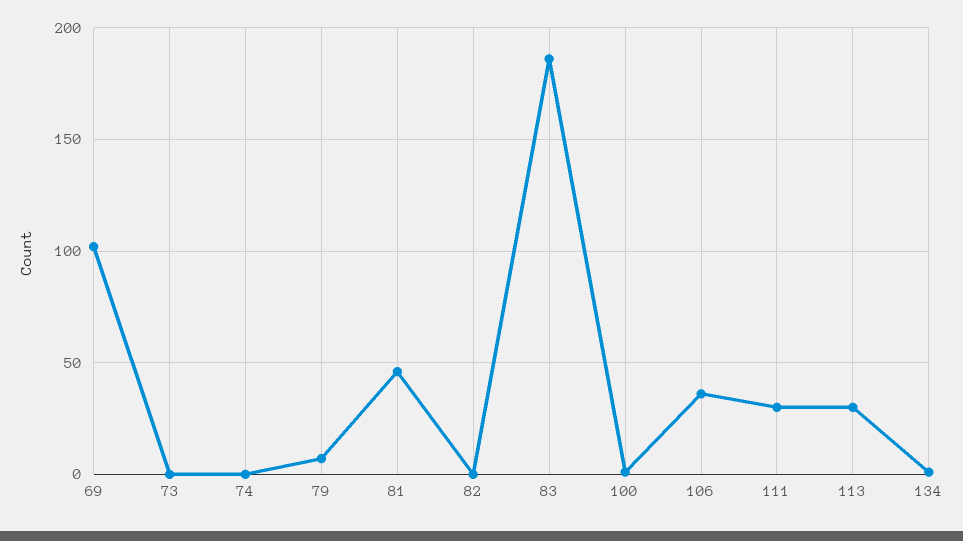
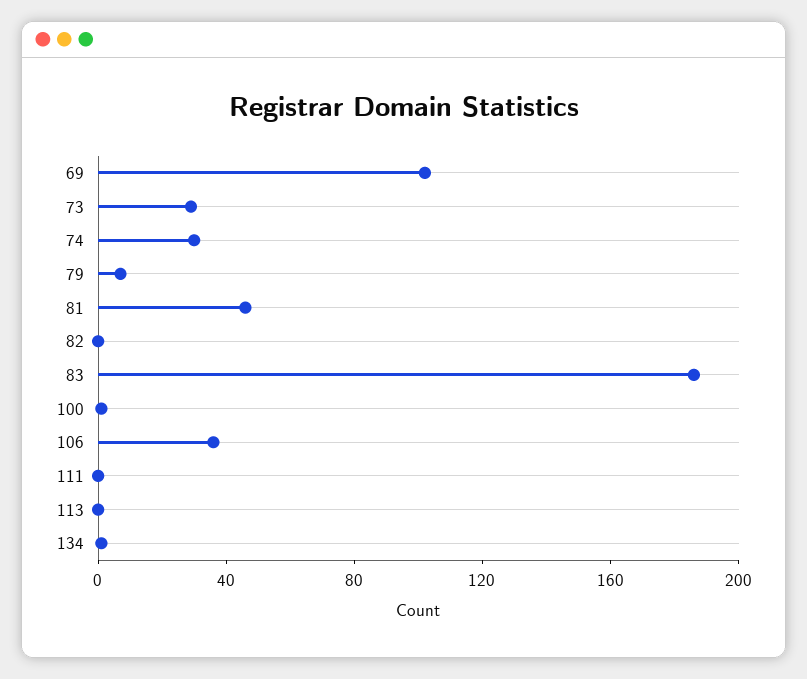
73: 0 -> 30
74: 0 -> 30
111: 30 -> 0
113: 30 -> 0

